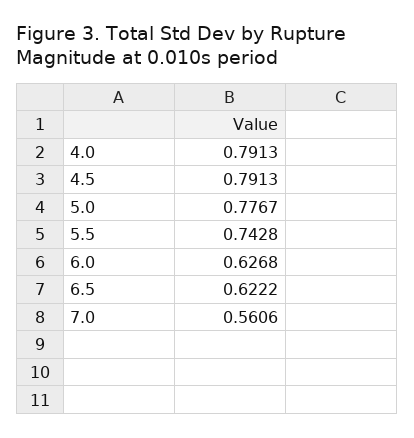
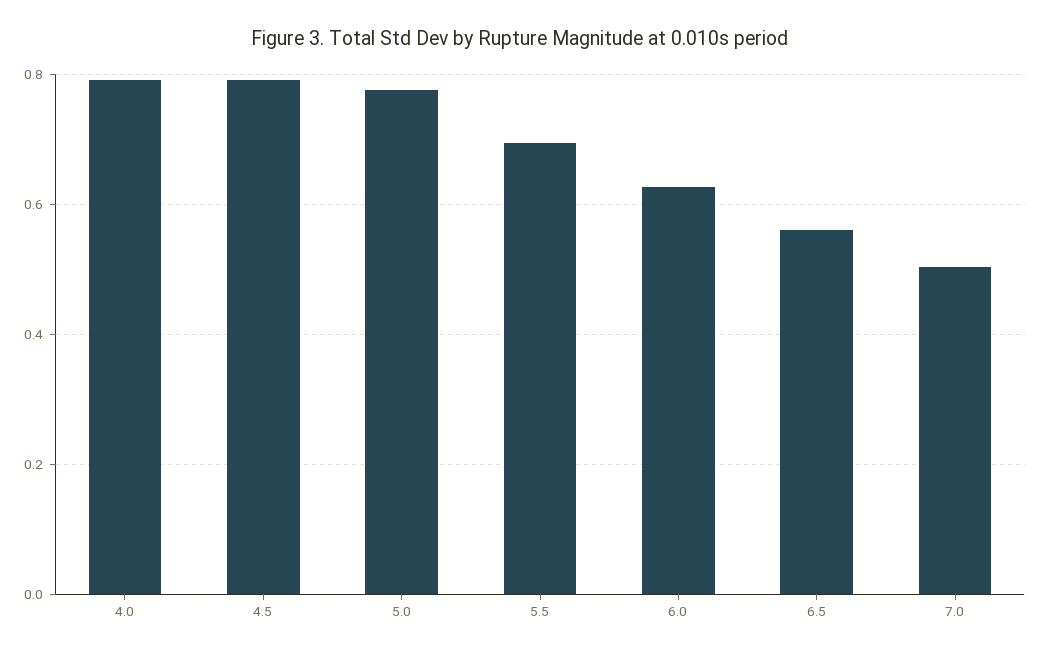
5.5: 0.7428 -> 0.7
6.5: 0.6222 -> 0.56
7.0: 0.5606 -> 0.5

